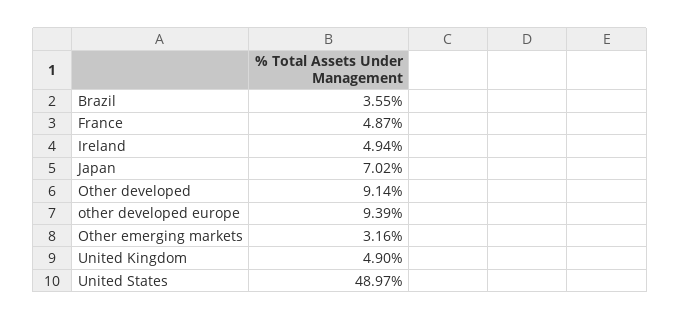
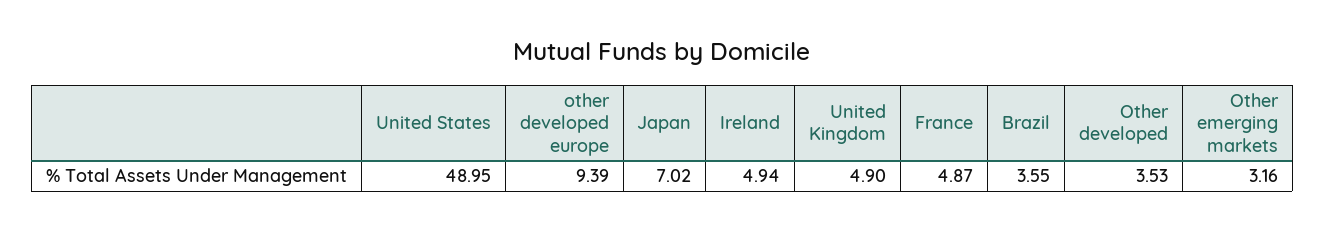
Other developed: 9.14 -> 3.53
United States: 48.97 -> 48.95

